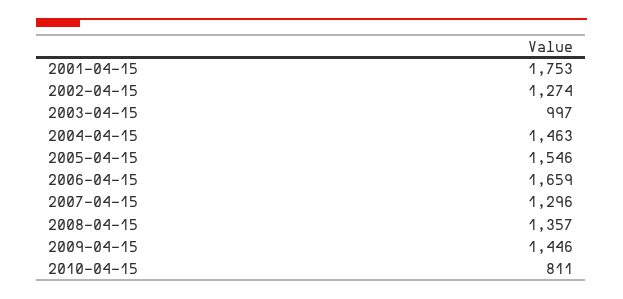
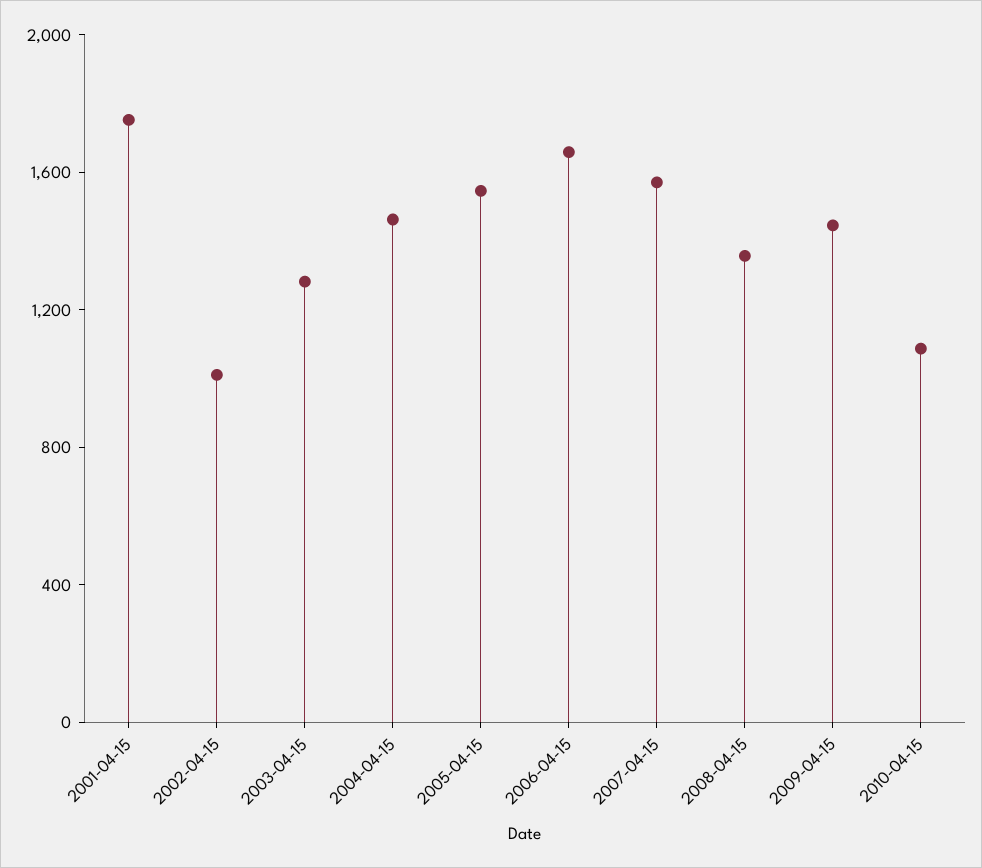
2002-04-15: 1274 -> 1000
2003-04-15: 997 -> 1300
2007-04-15: 1296 -> 1600
2010-04-15: 811 -> 1100

